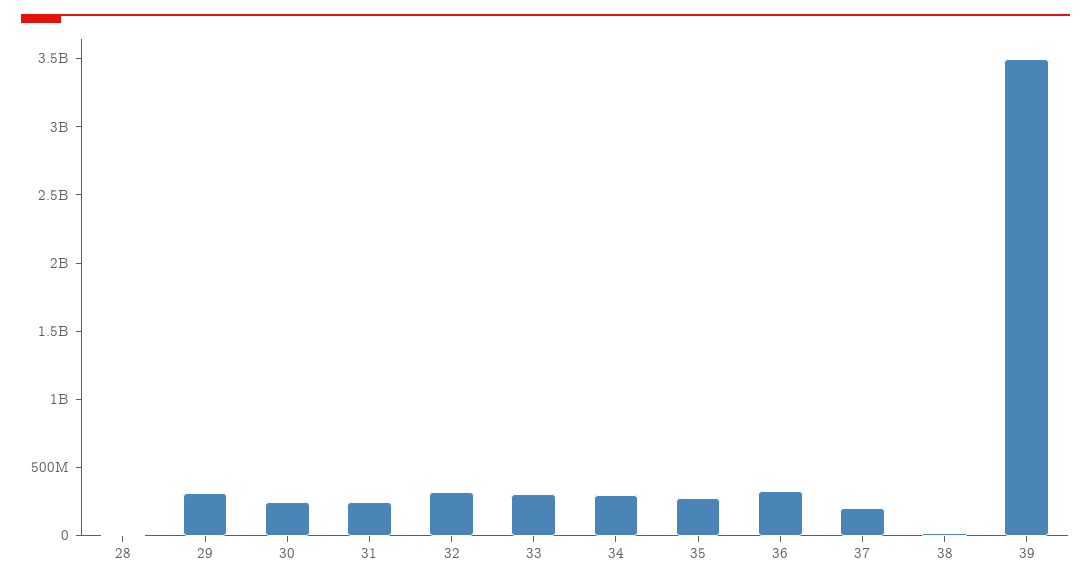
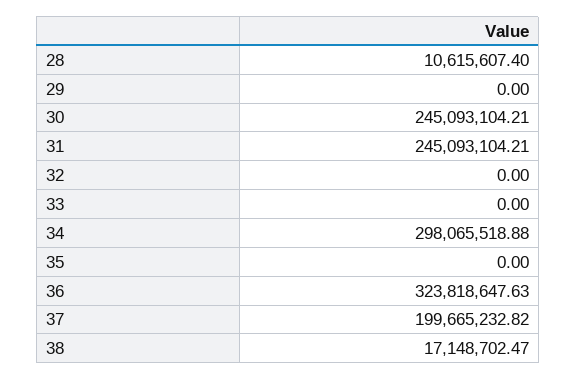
29: 300000000 -> 0
32: 300000000 -> 0
33: 300000000 -> 0
35: 300000000 -> 0
39: 3500000000 -> none

